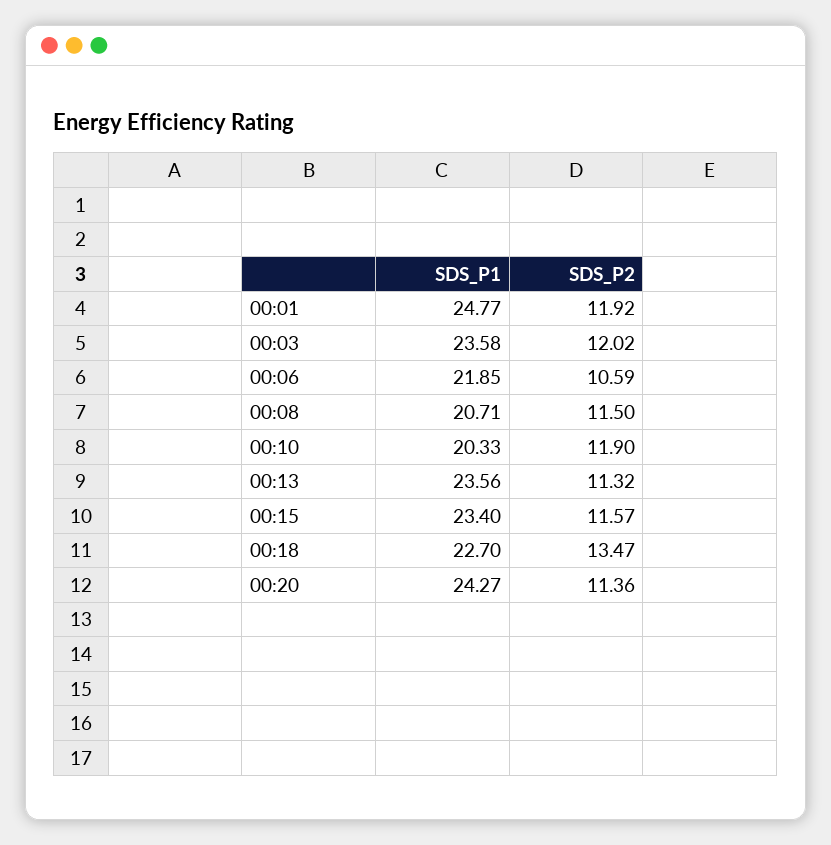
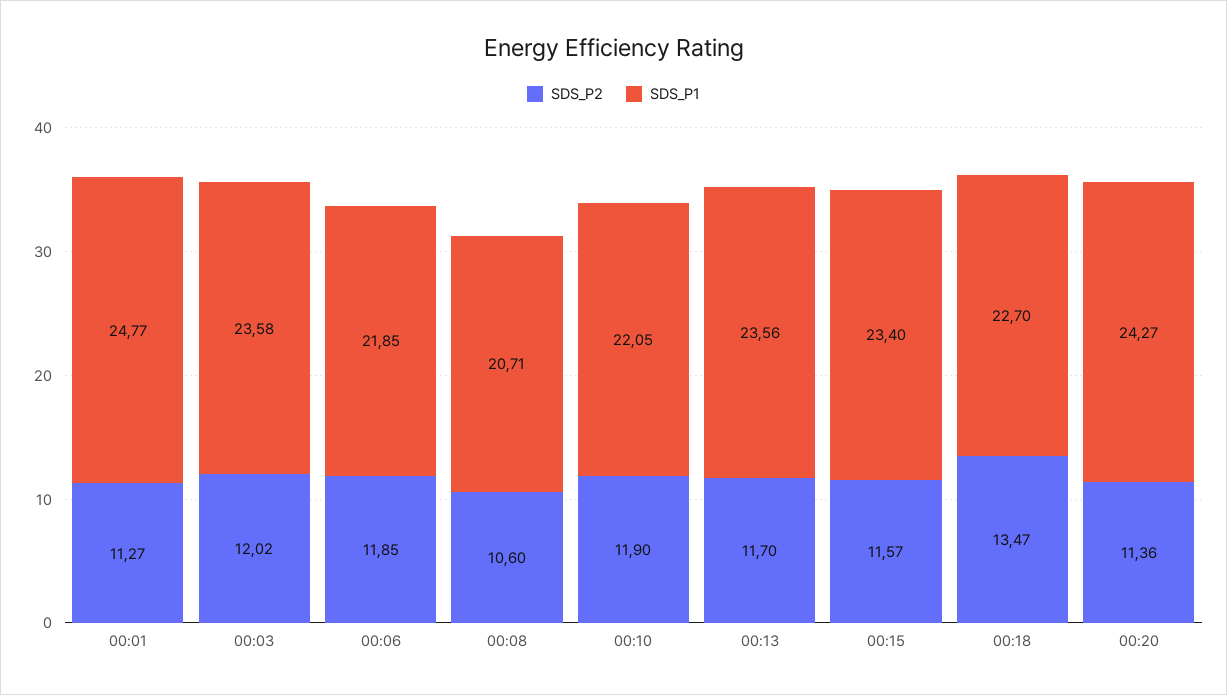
SDS_P2, 00:01: 11.92 -> 11.27
SDS_P2, 00:06: 10.59 -> 11.85
SDS_P2, 00:08: 11.5 -> 10.6
SDS_P1, 00:10: 20.33 -> 22.05
SDS_P2, 00:13: 11.32 -> 11.7

